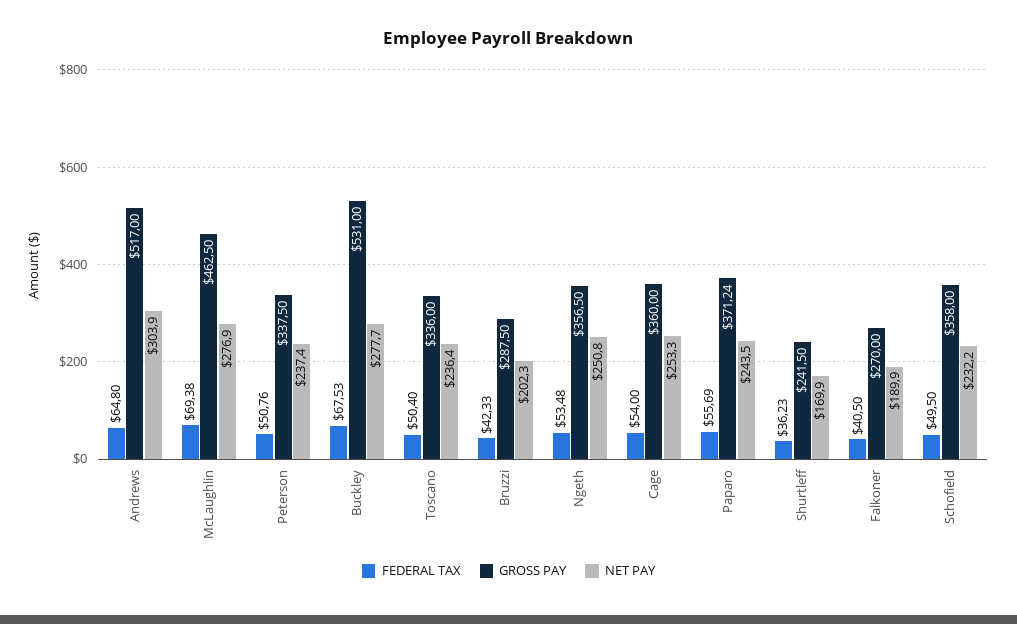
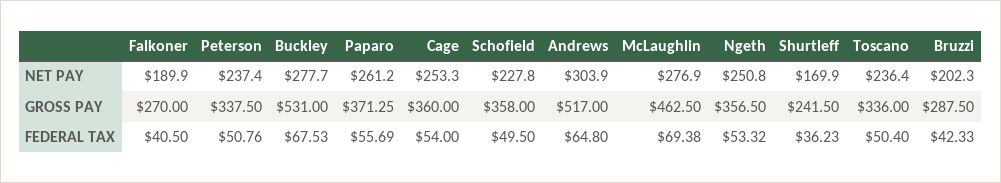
FEDERAL TAX, Ngeth: 53.48 -> 53.32
GROSS PAY, Paparo: 371.24 -> 371.25
NET PAY, Paparo: 243.5 -> 261.2
NET PAY, Schofield: 232.2 -> 227.8

